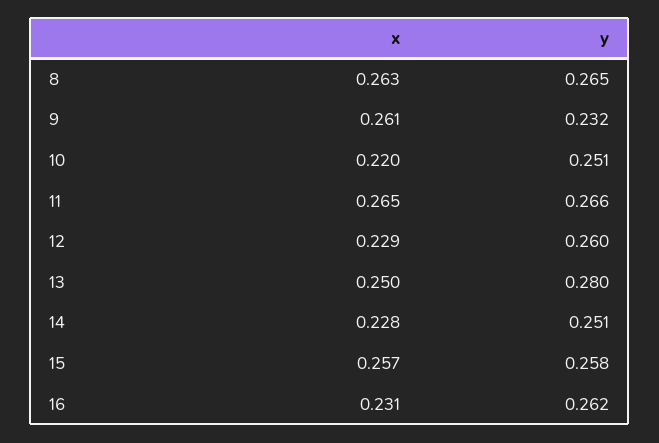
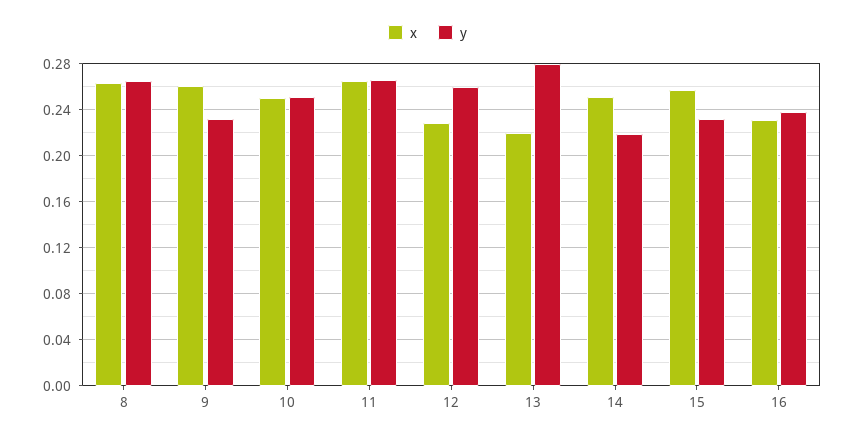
x, 10: 0.22 -> 0.25
x, 13: 0.25 -> 0.22
x, 14: 0.228 -> 0.25
y, 14: 0.251 -> 0.22
y, 15: 0.258 -> 0.23
y, 16: 0.262 -> 0.24

